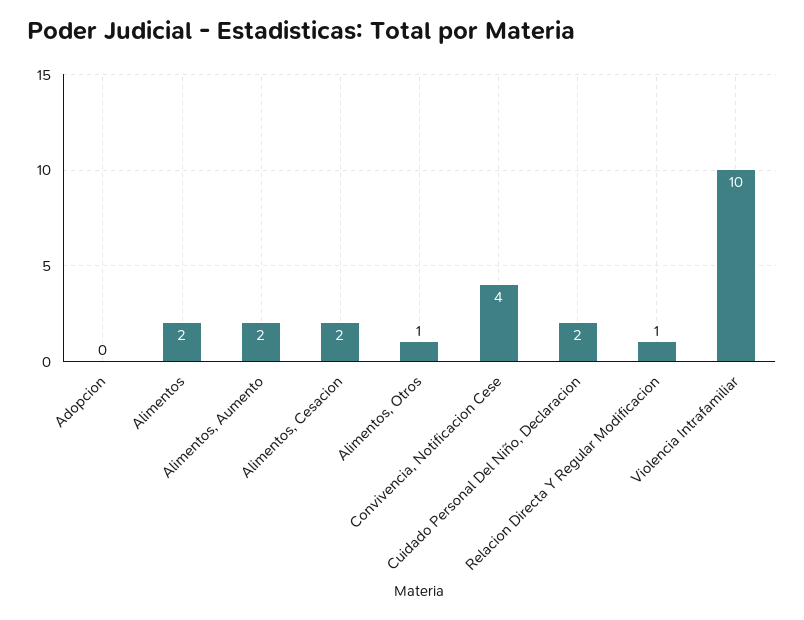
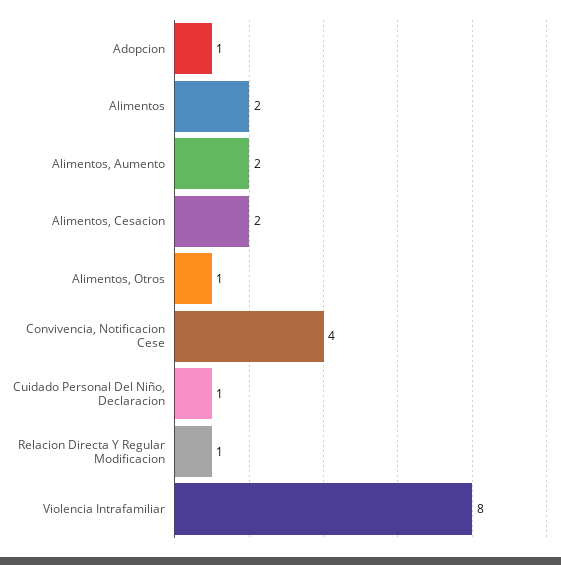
Adopcion: 0 -> 1
Cuidado Personal Del Niño, Declaracion: 2 -> 1
Violencia Intrafamiliar: 10 -> 8

